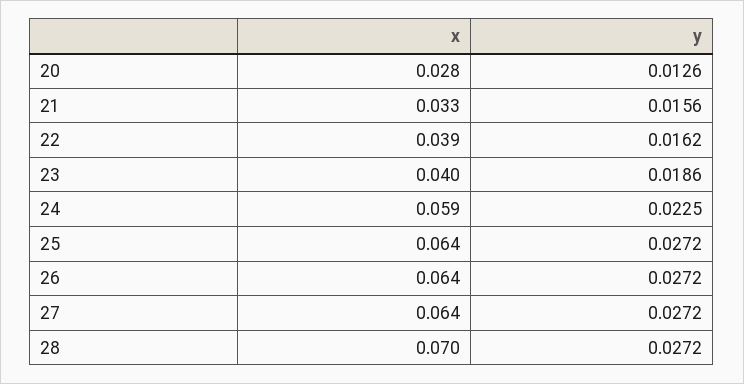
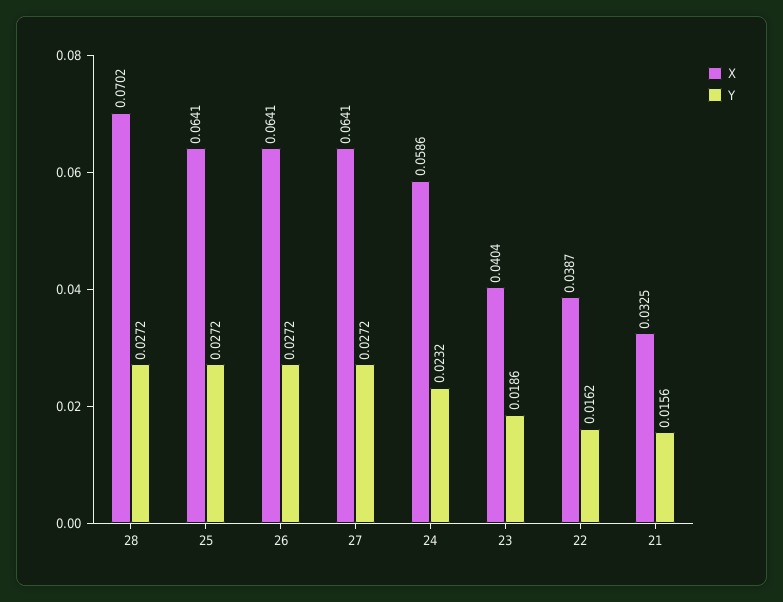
x, 20: 0.028 -> none
y, 20: 0.0126 -> none
y, 24: 0.0225 -> 0.0232

